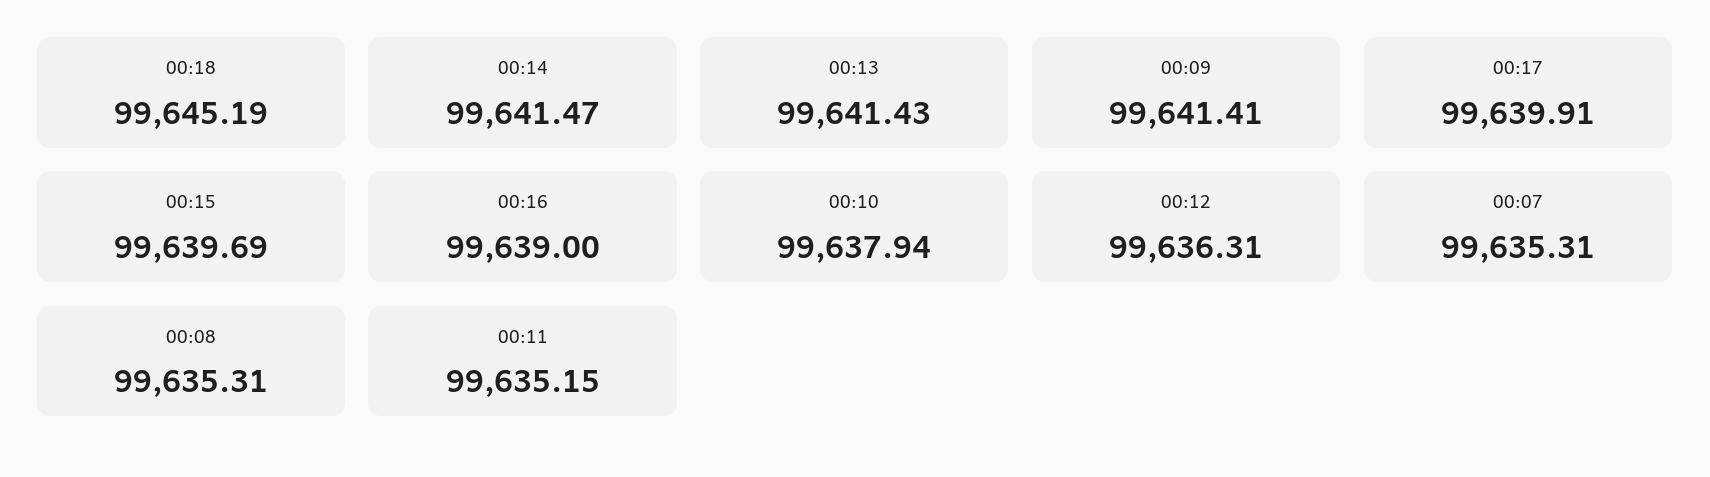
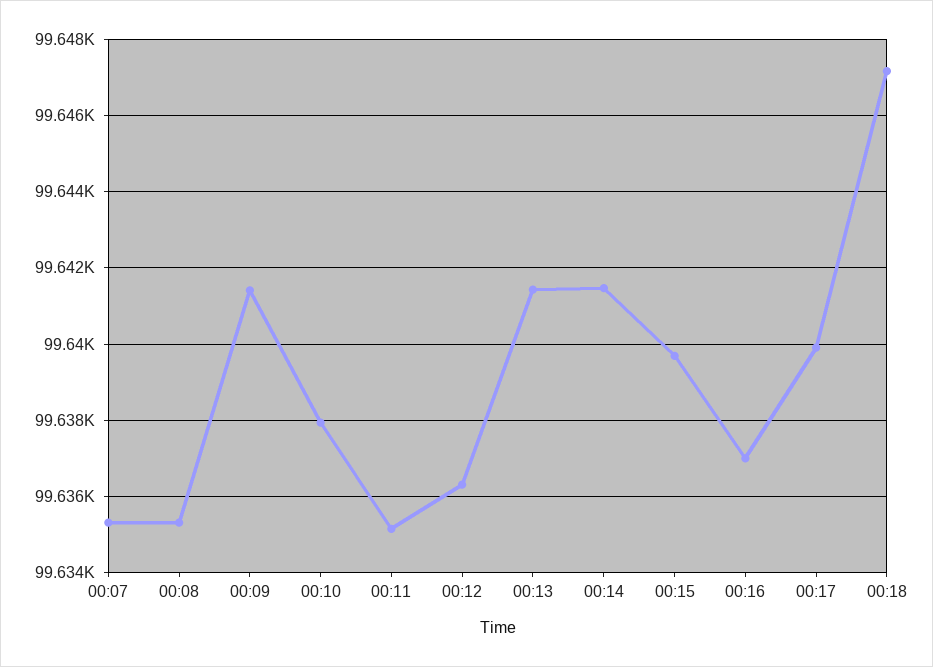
00:18: 99645.19 -> 99647.2
00:16: 99639 -> 99637

